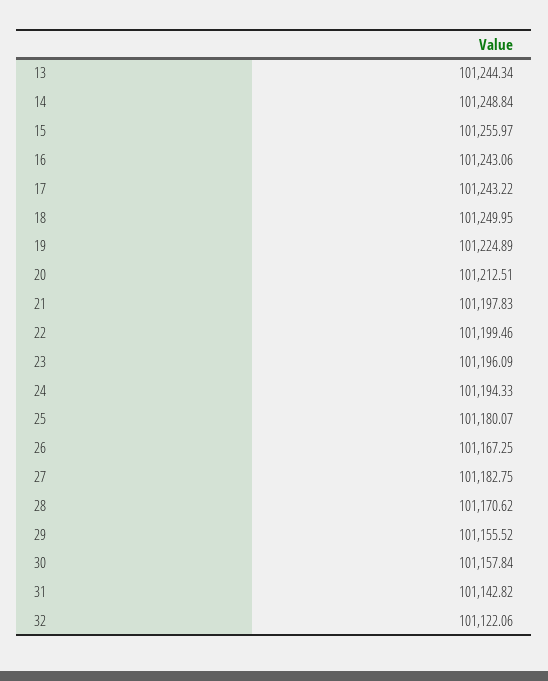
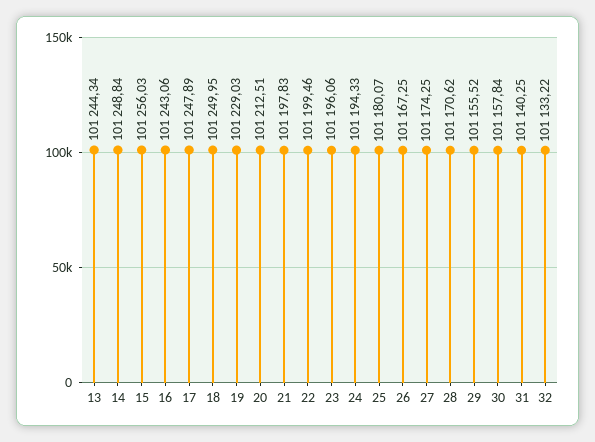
15: 101255.97 -> 101256.03
17: 101243.22 -> 101247.89
19: 101224.89 -> 101229.03
23: 101196.09 -> 101196.06
27: 101182.75 -> 101174.25
31: 101142.82 -> 101140.25
32: 101122.06 -> 101133.22

